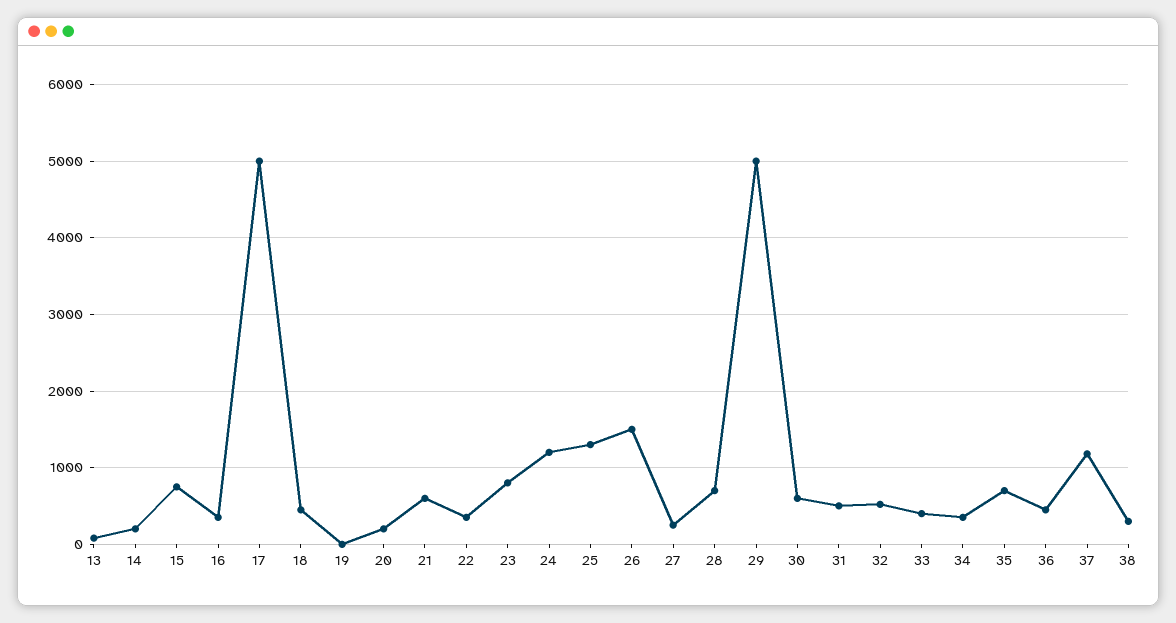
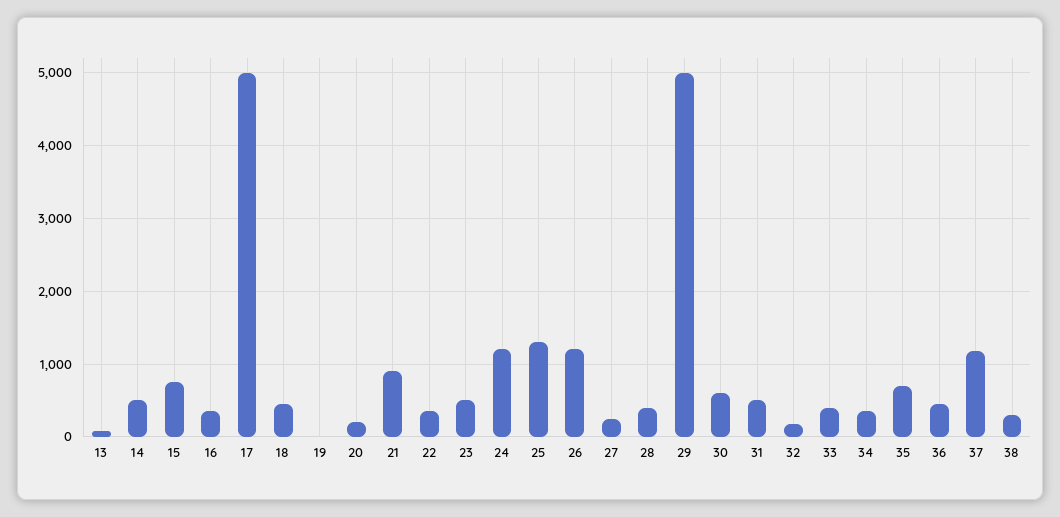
14: 200 -> 500
21: 600 -> 900
23: 800 -> 500
26: 1500 -> 1200
28: 700 -> 400
32: 500 -> 200

